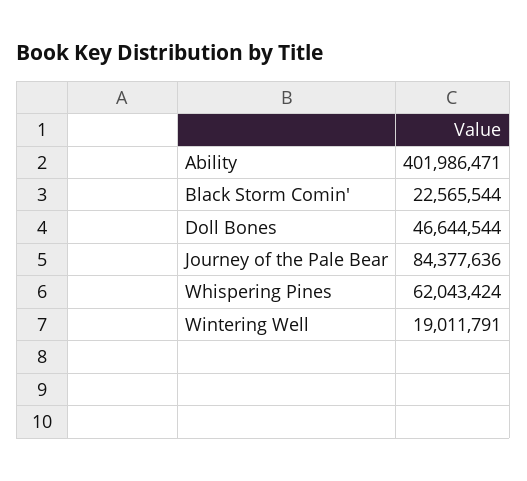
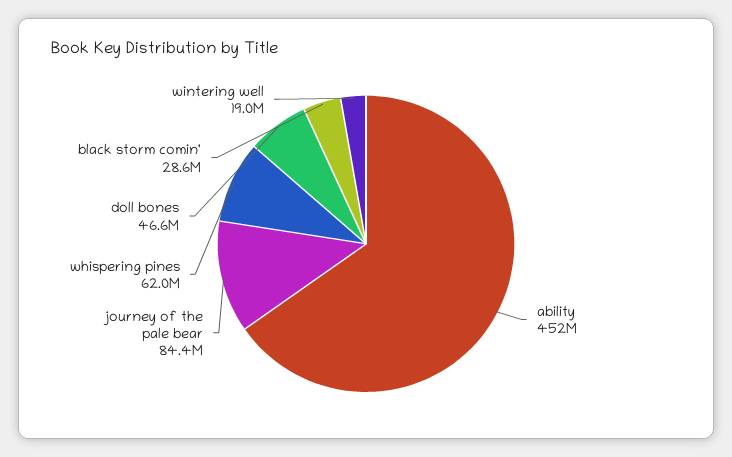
Ability: 401986471 -> 452000000
Black Storm Comin': 22565544 -> 28600000

